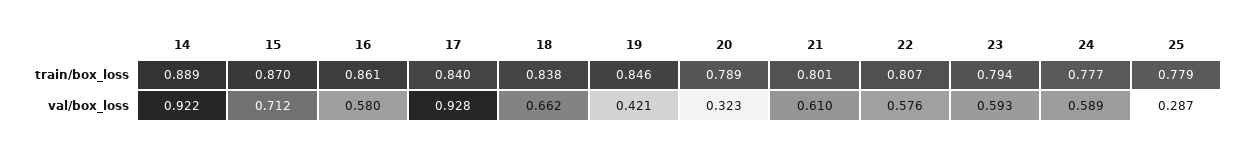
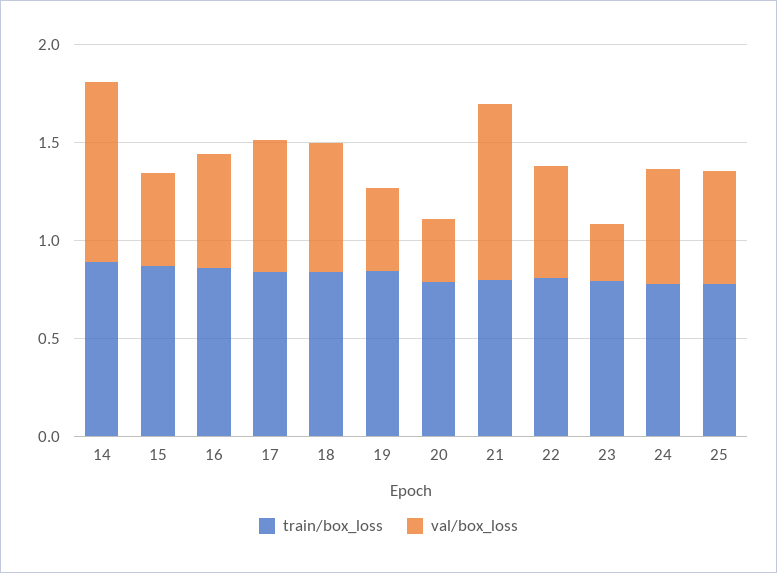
val/box_loss, 15: 0.712 -> 0.5
val/box_loss, 17: 0.928 -> 0.7
val/box_loss, 21: 0.61 -> 0.9
val/box_loss, 23: 0.593 -> 0.3
val/box_loss, 25: 0.287 -> 0.6

